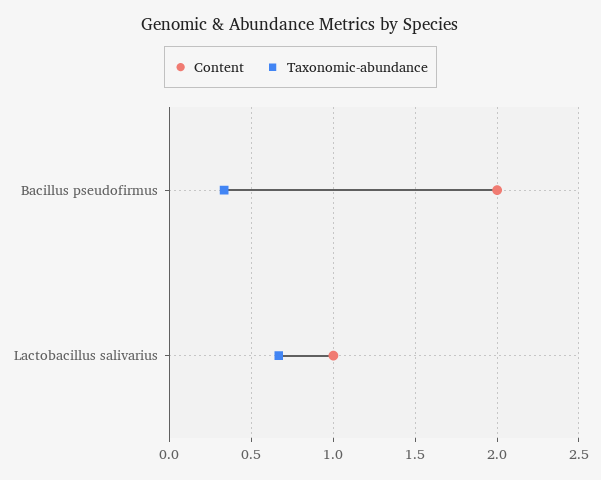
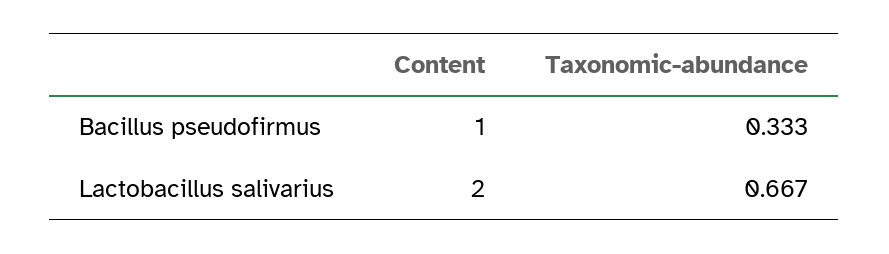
Content, Bacillus pseudofirmus: 2 -> 1
Content, Lactobacillus salivarius: 1 -> 2

